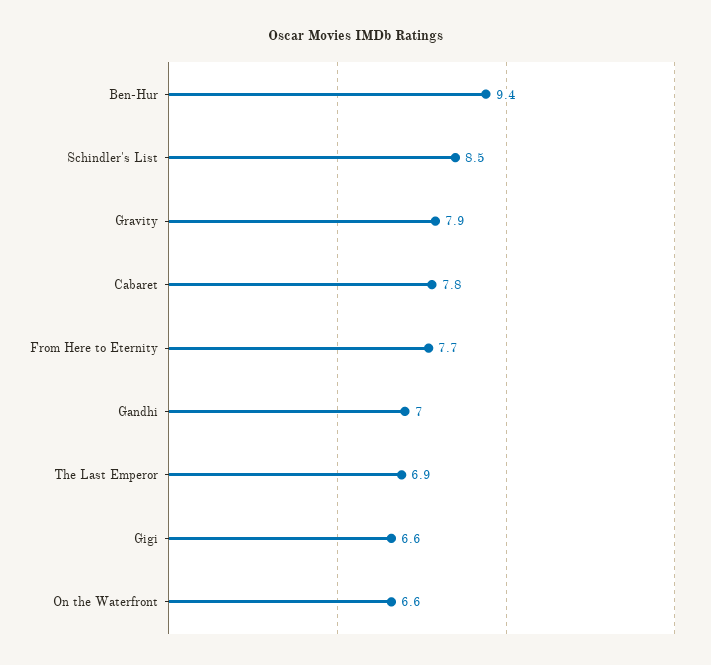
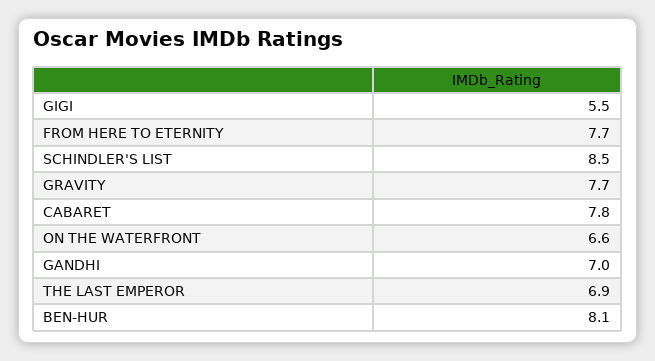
Ben-Hur: 9.4 -> 8.1
Gravity: 7.9 -> 7.7
Gigi: 6.6 -> 5.5

